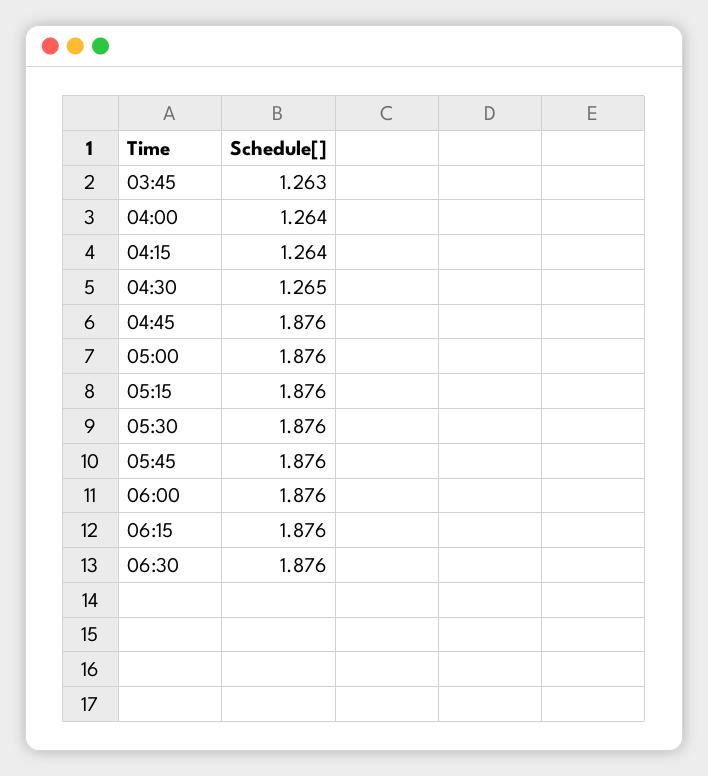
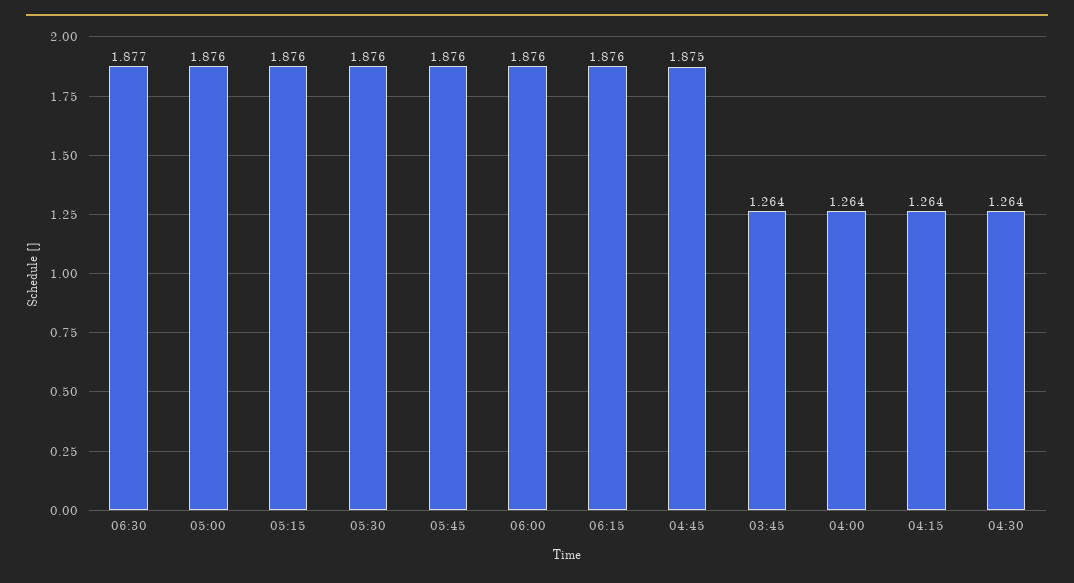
03:45: 1.263 -> 1.264
04:30: 1.265 -> 1.264
04:45: 1.876 -> 1.875
06:30: 1.876 -> 1.877

